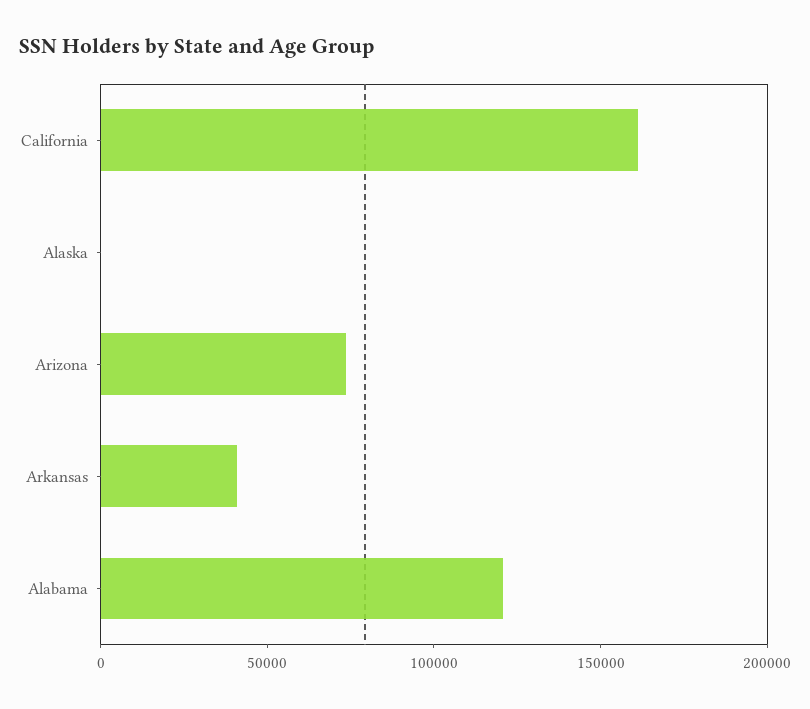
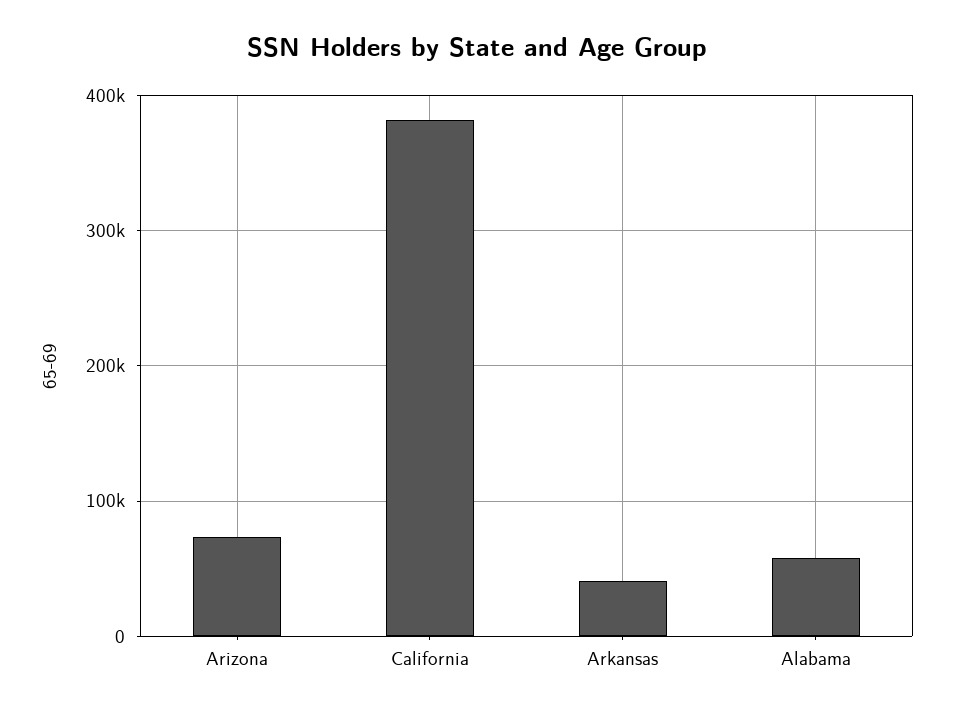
California: 160000 -> 380000
Alaska: 0 -> none
Alabama: 120000 -> 60000

